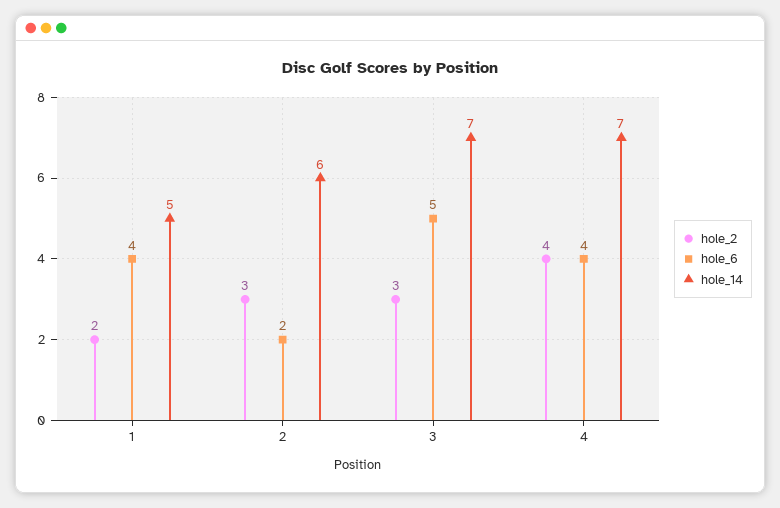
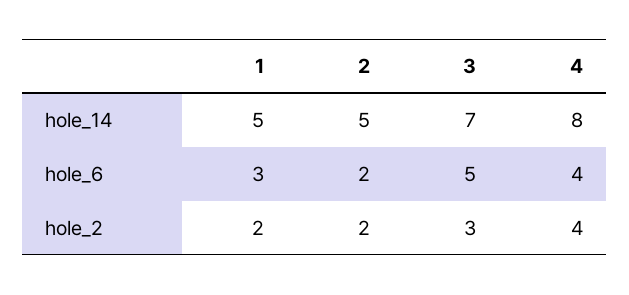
hole_6, 1: 4 -> 3
hole_2, 2: 3 -> 2
hole_14, 2: 6 -> 5
hole_14, 4: 7 -> 8

